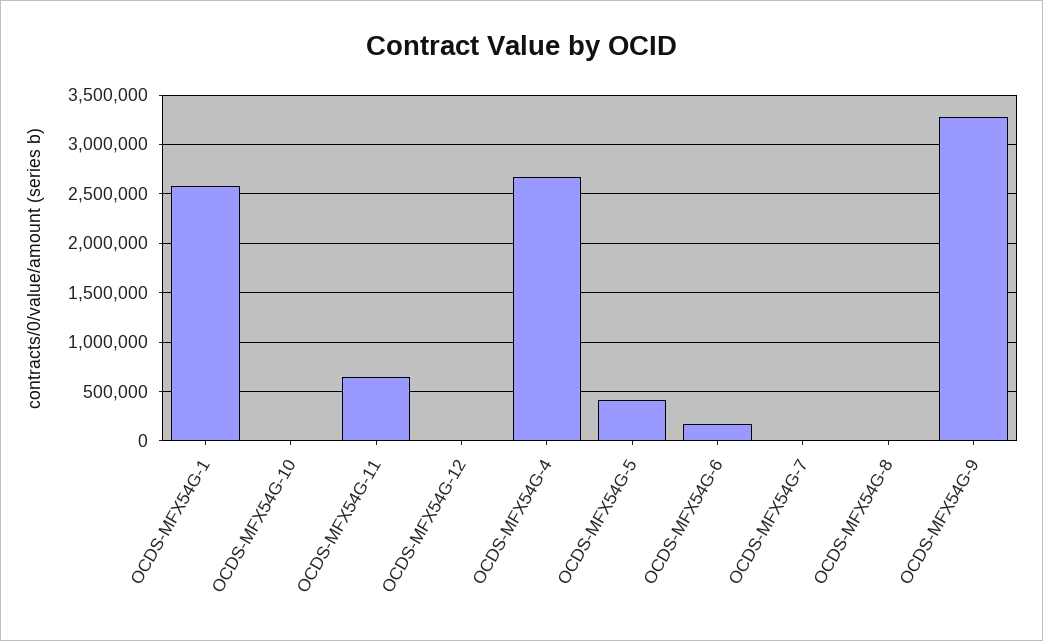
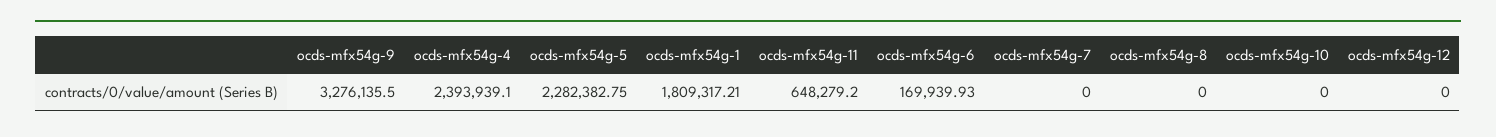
OCDS-MFX54G-1: 2600000 -> 1809317.21
OCDS-MFX54G-4: 2700000 -> 2393939.1
OCDS-MFX54G-5: 400000 -> 2282382.75

